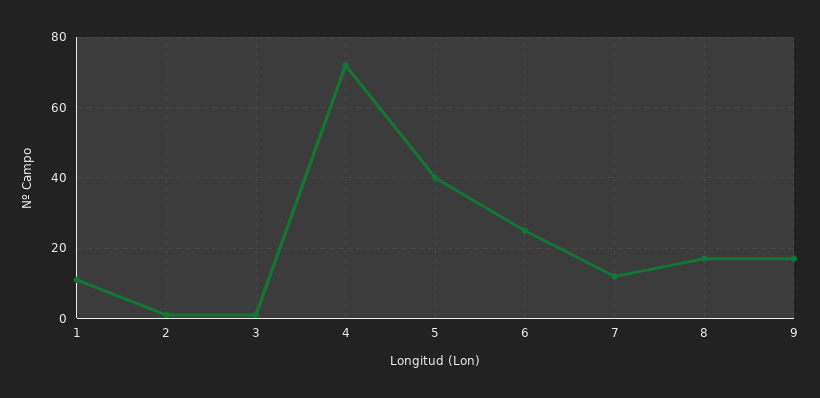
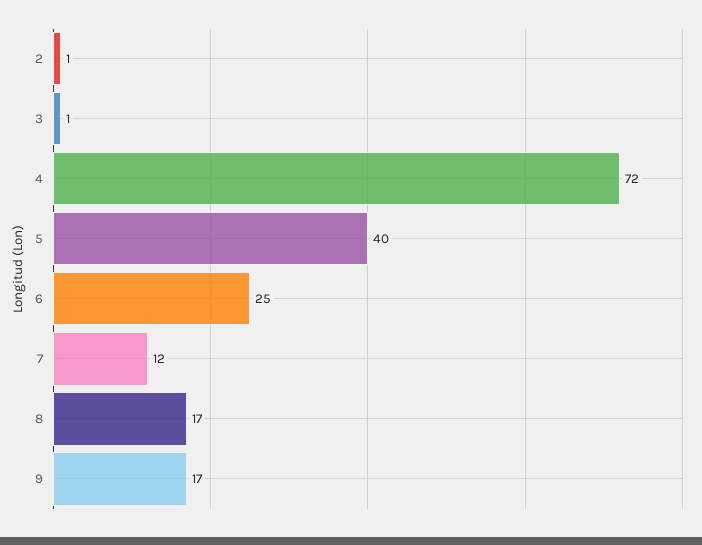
1: 10 -> none

